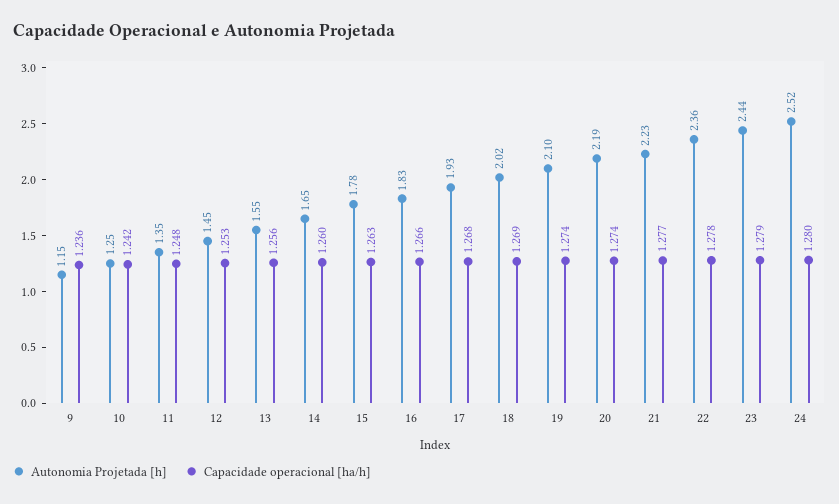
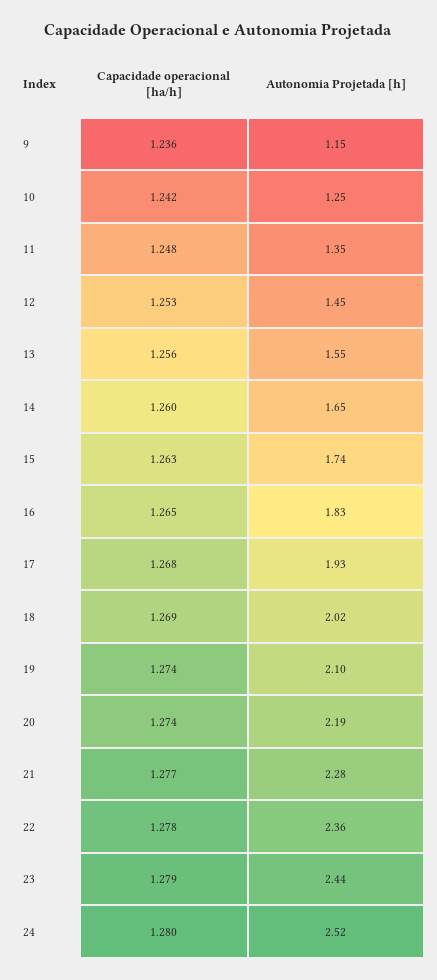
Autonomia Projetada [h], 15: 1.78 -> 1.74
Capacidade operacional [ha/h], 16: 1.266 -> 1.265
Autonomia Projetada [h], 21: 2.23 -> 2.28

